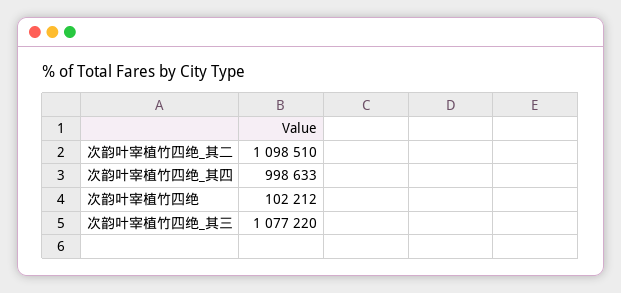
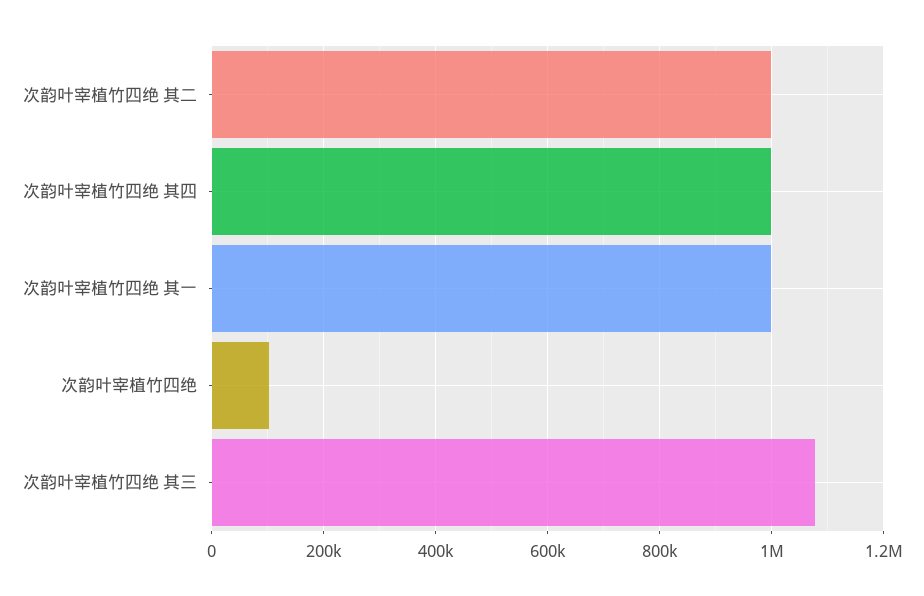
次韵叶宰植竹四绝_其二: 1098510 -> 1000000
次韵叶宰植竹四绝 其一: none -> 1000000

